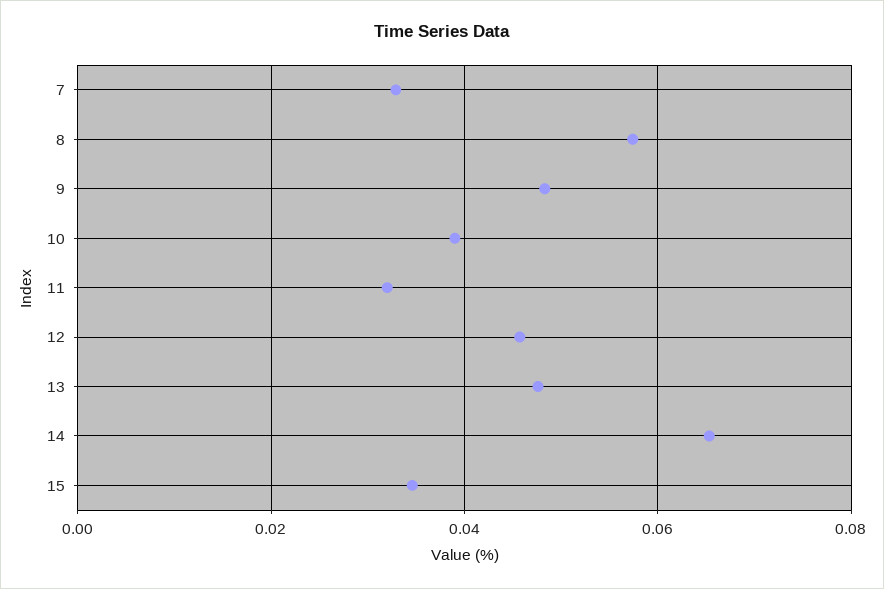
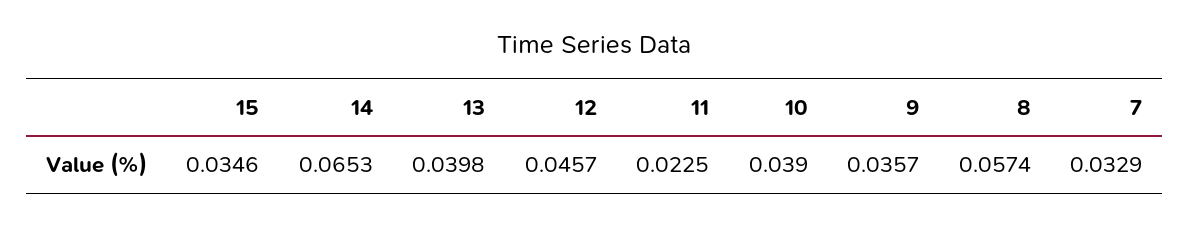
9: 0.048 -> 0.0357
11: 0.032 -> 0.0225
13: 0.048 -> 0.0398

